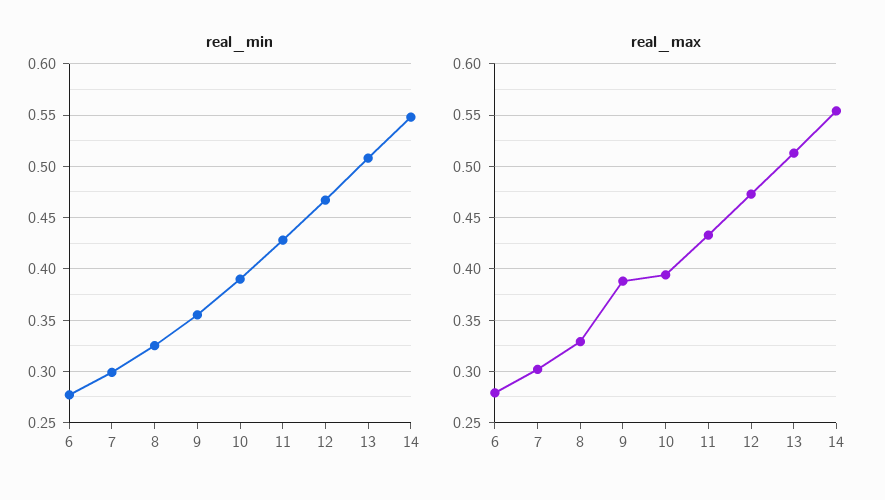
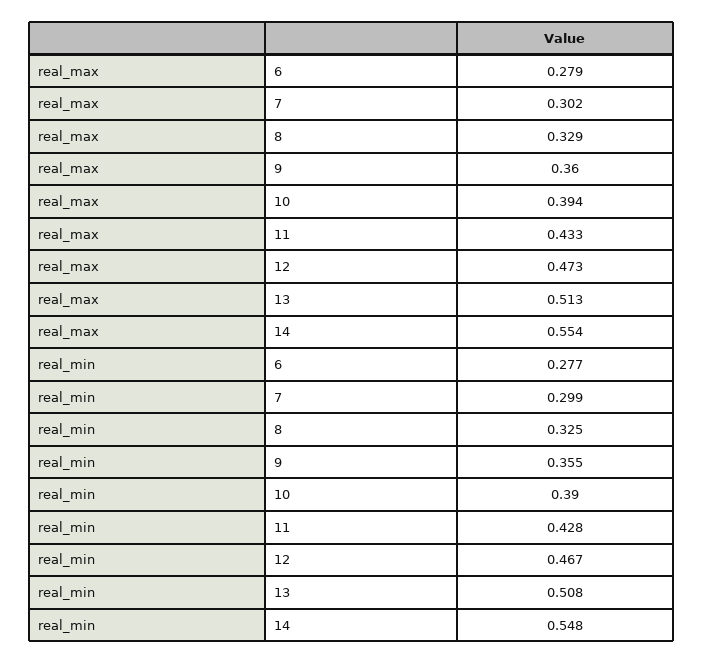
real_max, 9: 0.39 -> 0.36

